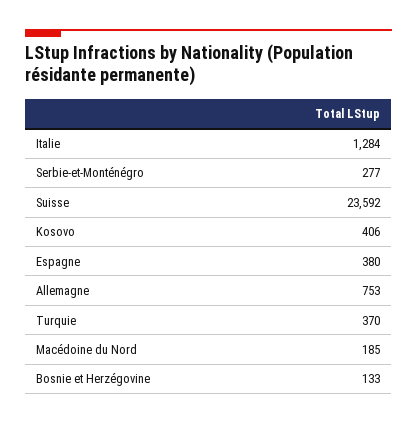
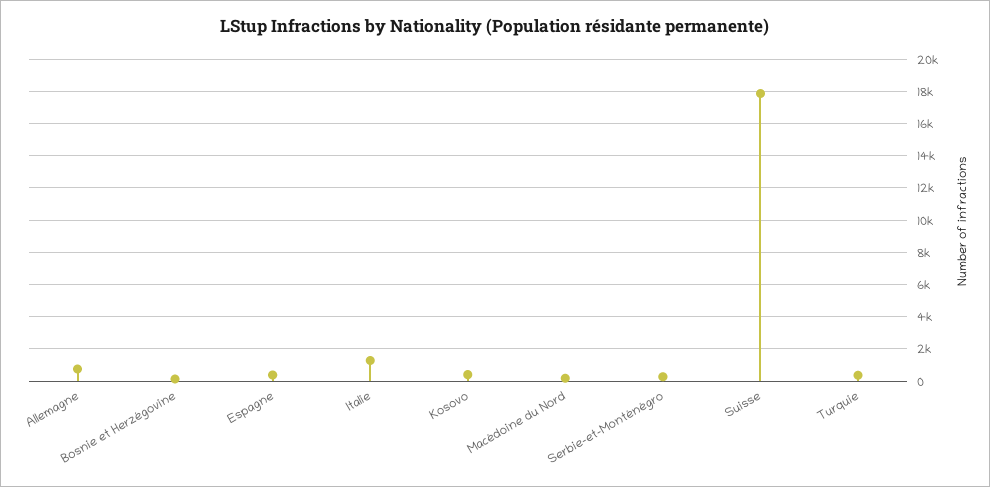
Suisse: 23592 -> 18000

